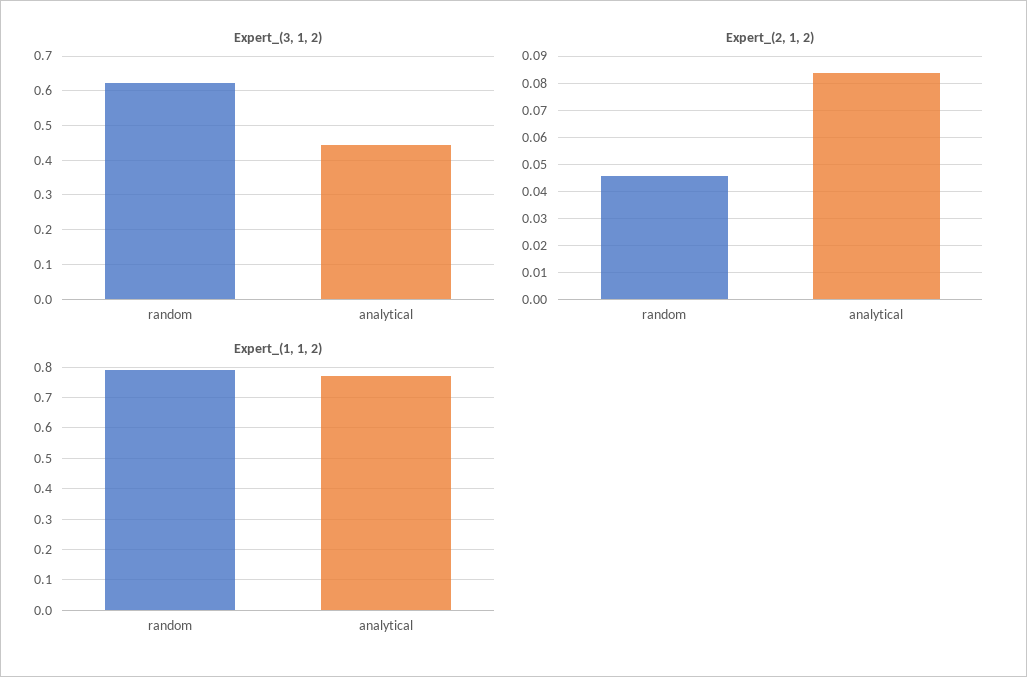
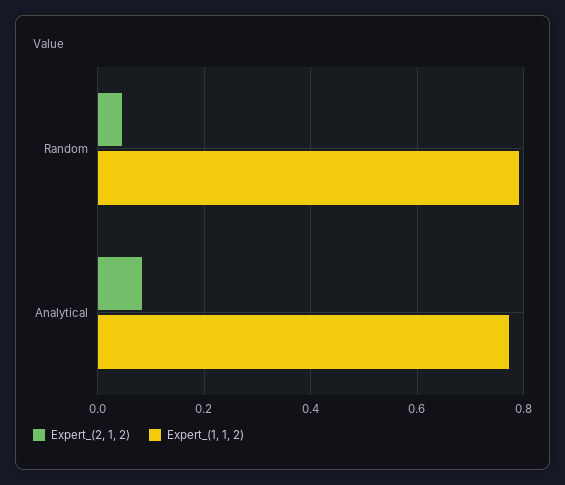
Expert_(3, 1, 2), random: 0.62 -> none
Expert_(3, 1, 2), analytical: 0.44 -> none

